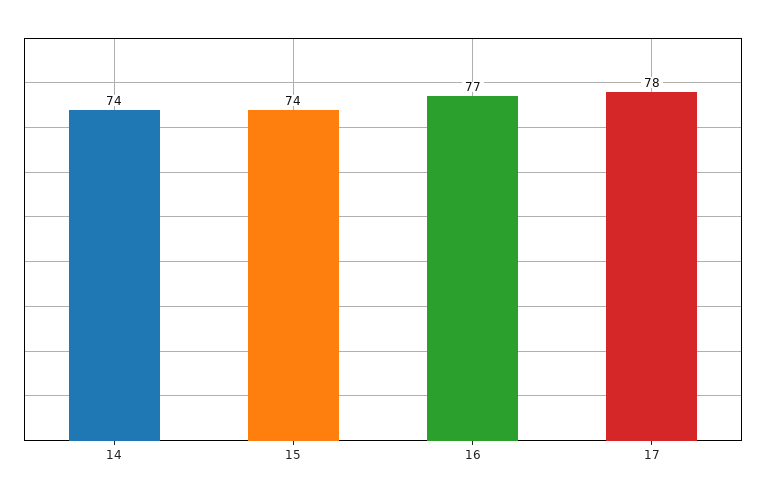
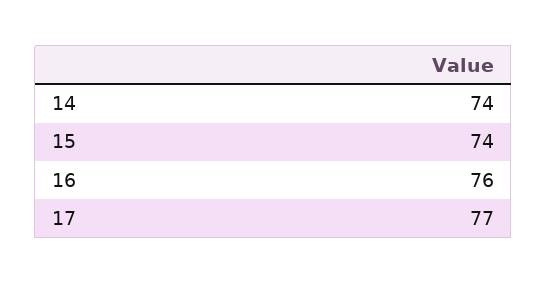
16: 77 -> 76
17: 78 -> 77

